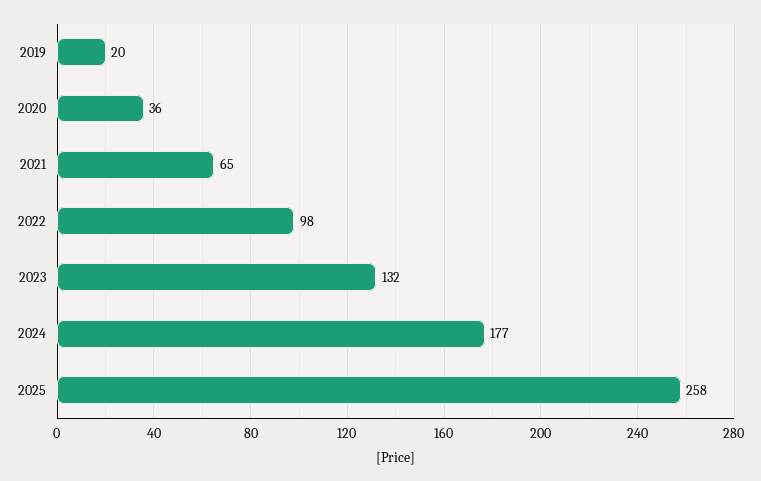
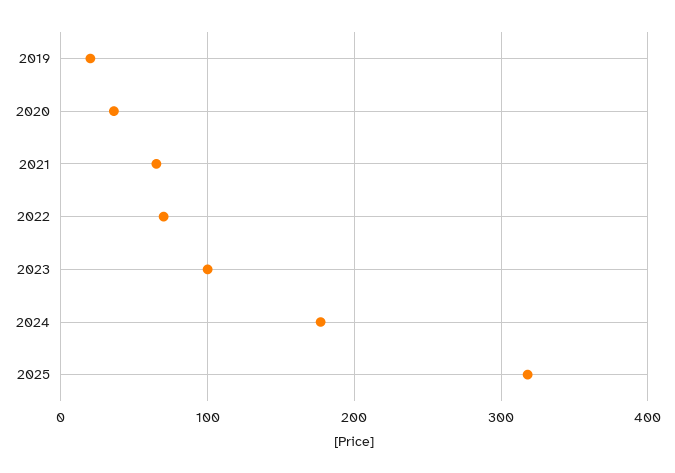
2022: 98 -> 70
2023: 132 -> 100
2025: 258 -> 320

